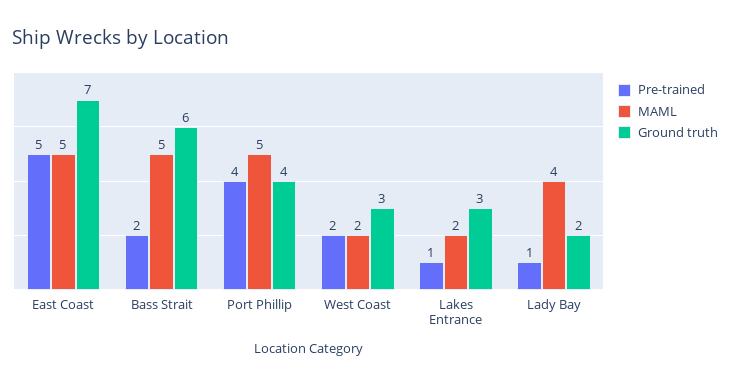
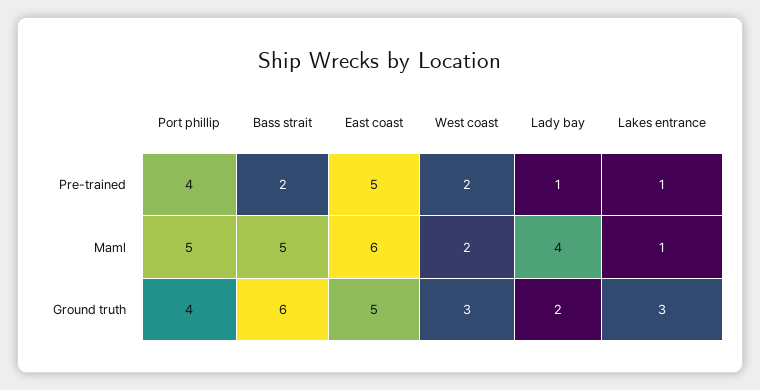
MAML, East Coast: 5 -> 6
Ground truth, East Coast: 7 -> 5
MAML, Lakes Entrance: 2 -> 1

